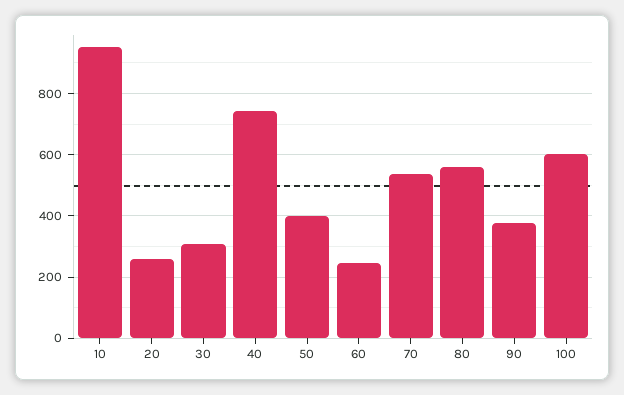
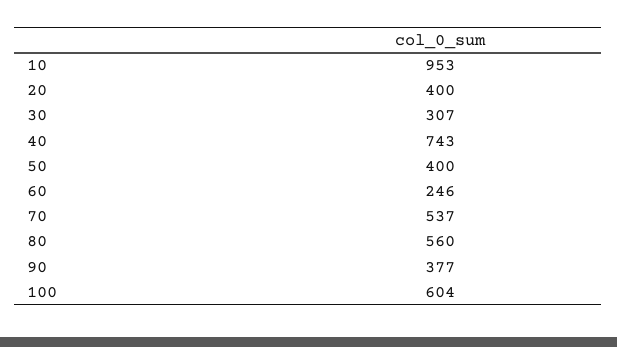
20: 260 -> 400

